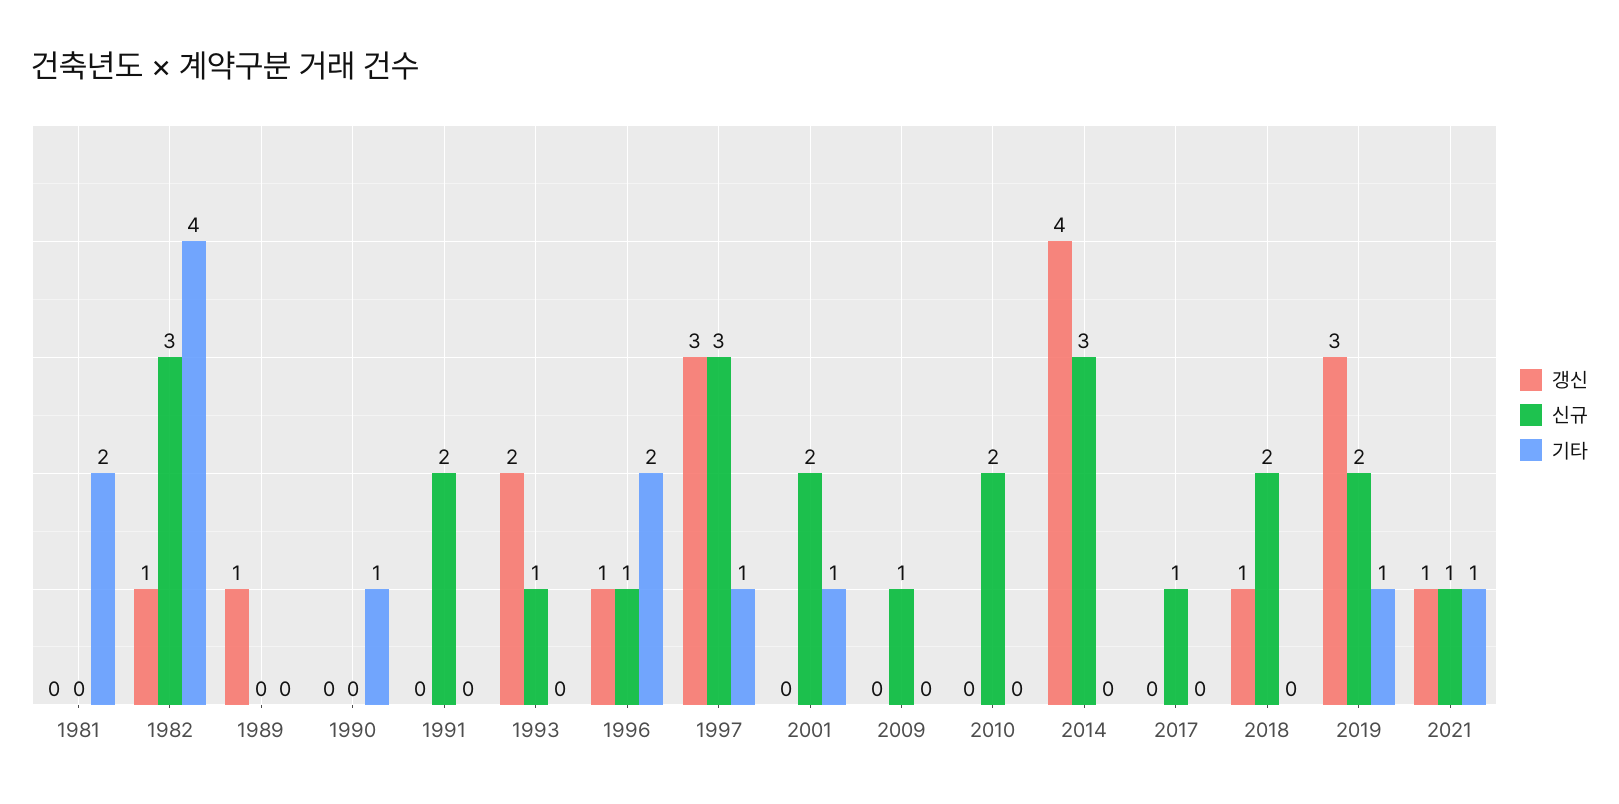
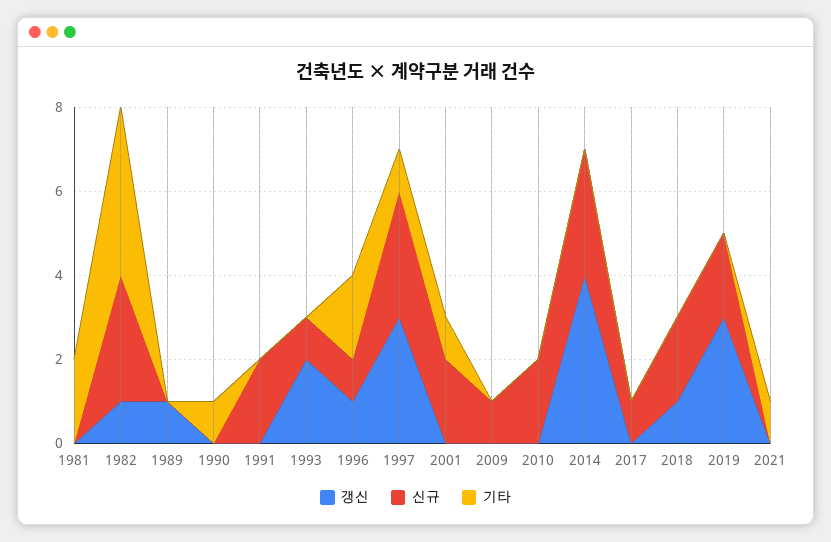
기타, 2019: 1 -> 0
갱신, 2021: 1 -> 0
신규, 2021: 1 -> 0

